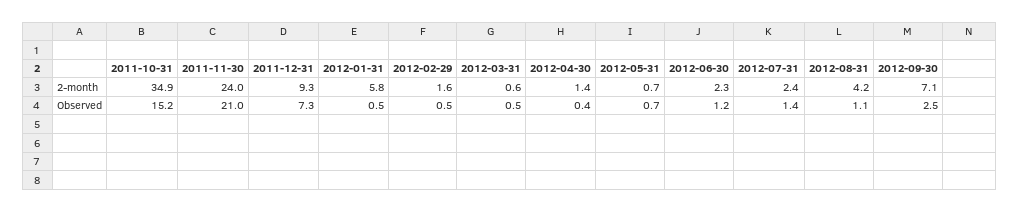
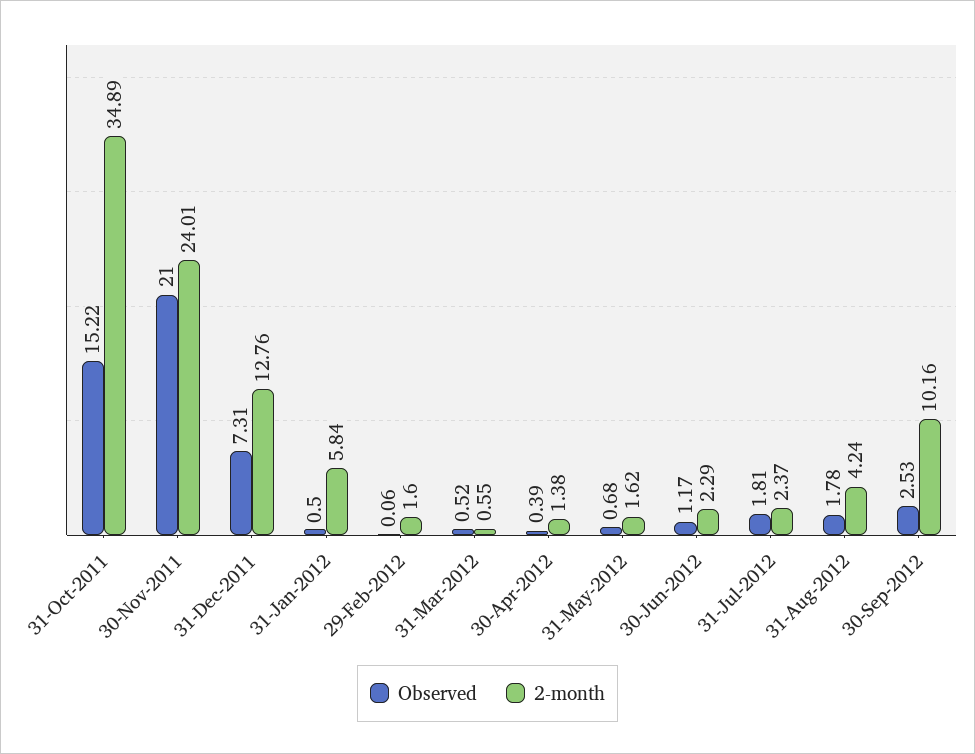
2-month, 2011-12-31: 9.3 -> 12.76
2-month, 2012-05-31: 0.7 -> 1.62
2-month, 2012-09-30: 7.1 -> 10.16
Observed, 2012-02-29: 0.5 -> 0.06
Observed, 2012-07-31: 1.4 -> 1.81
Observed, 2012-08-31: 1.1 -> 1.78

